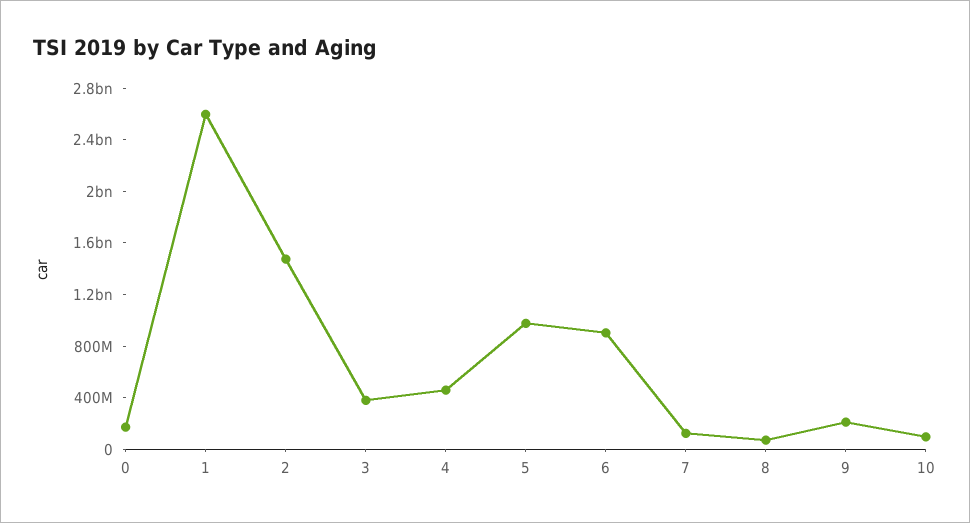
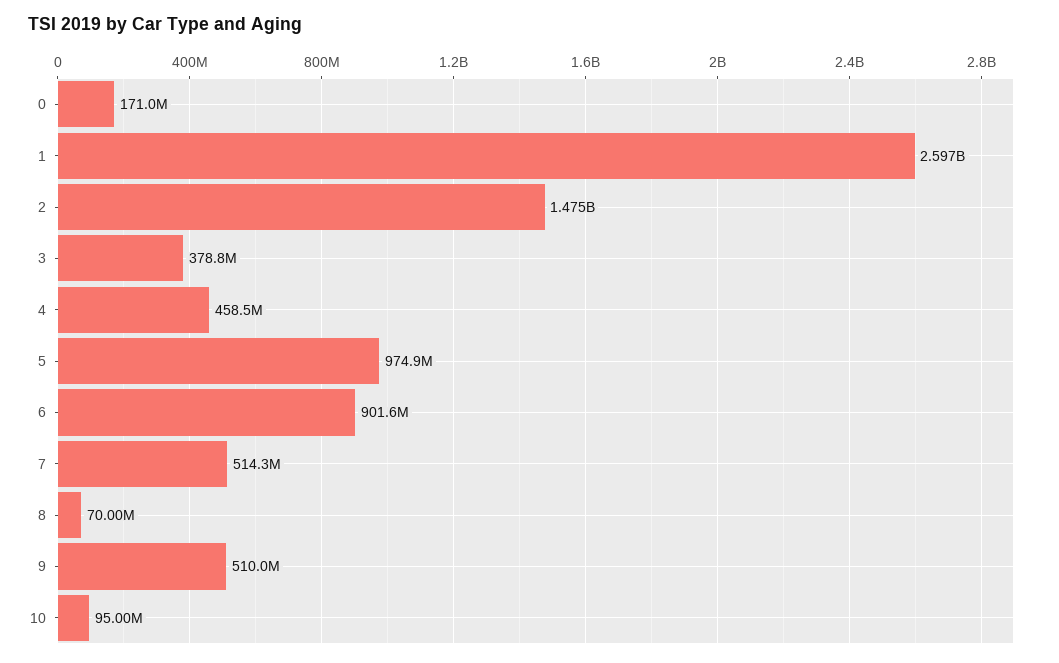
7: 100000000 -> 514300000
9: 200000000 -> 510000000

